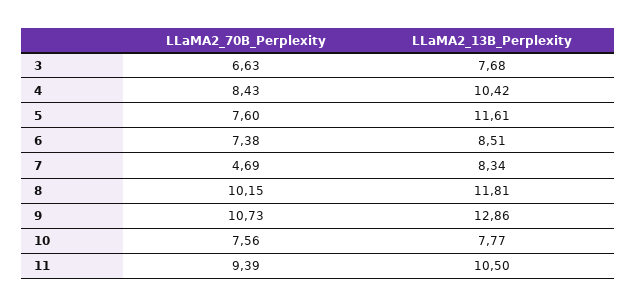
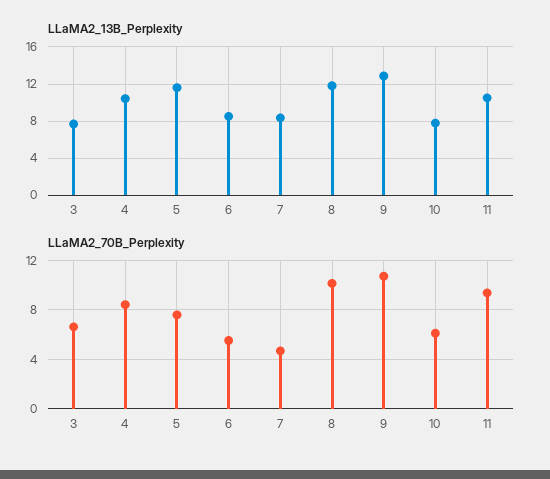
LLaMA2_70B_Perplexity, 6: 7.38 -> 5.5
LLaMA2_70B_Perplexity, 10: 7.56 -> 6

